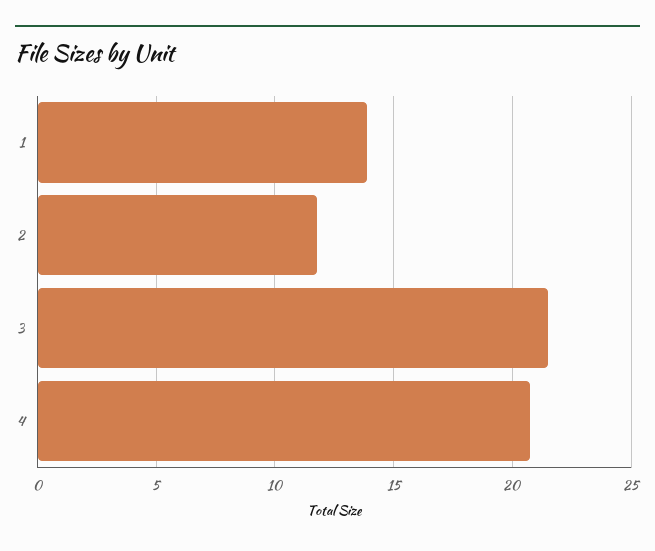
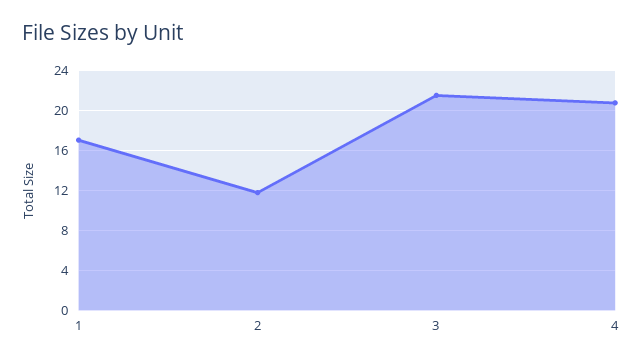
1: 14 -> 17

